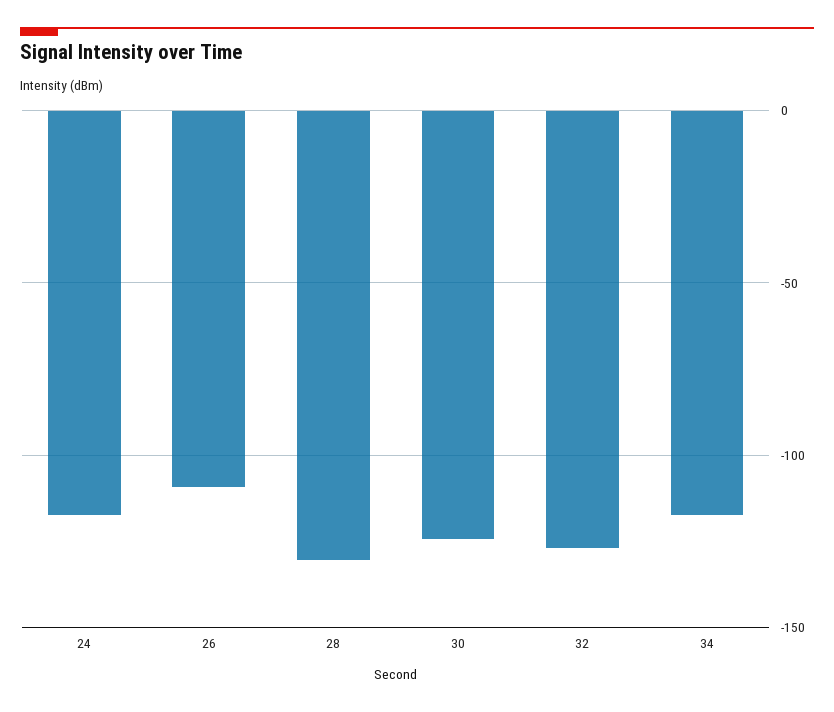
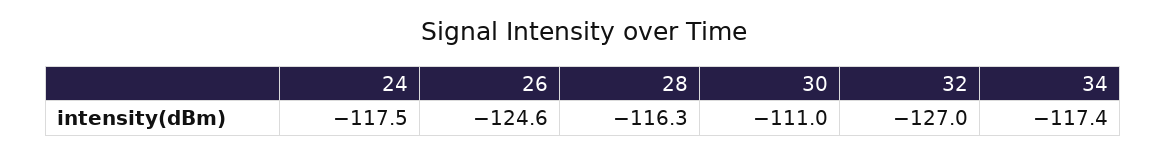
26: -110 -> -124.6
28: -130 -> -116.3
30: -125 -> -111

